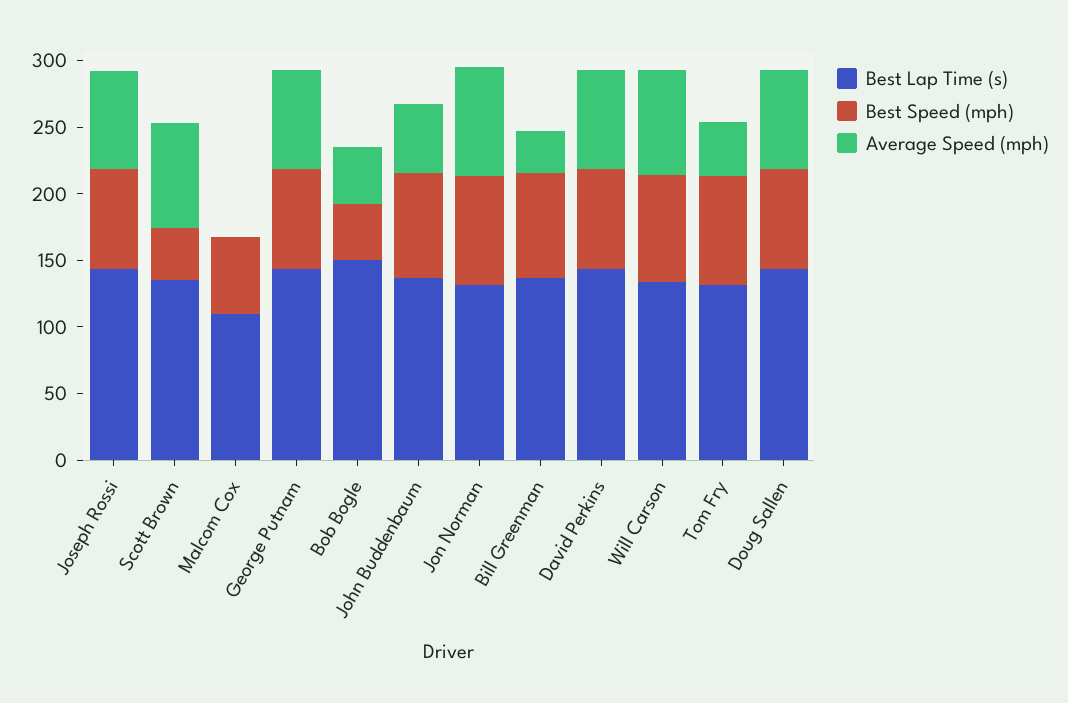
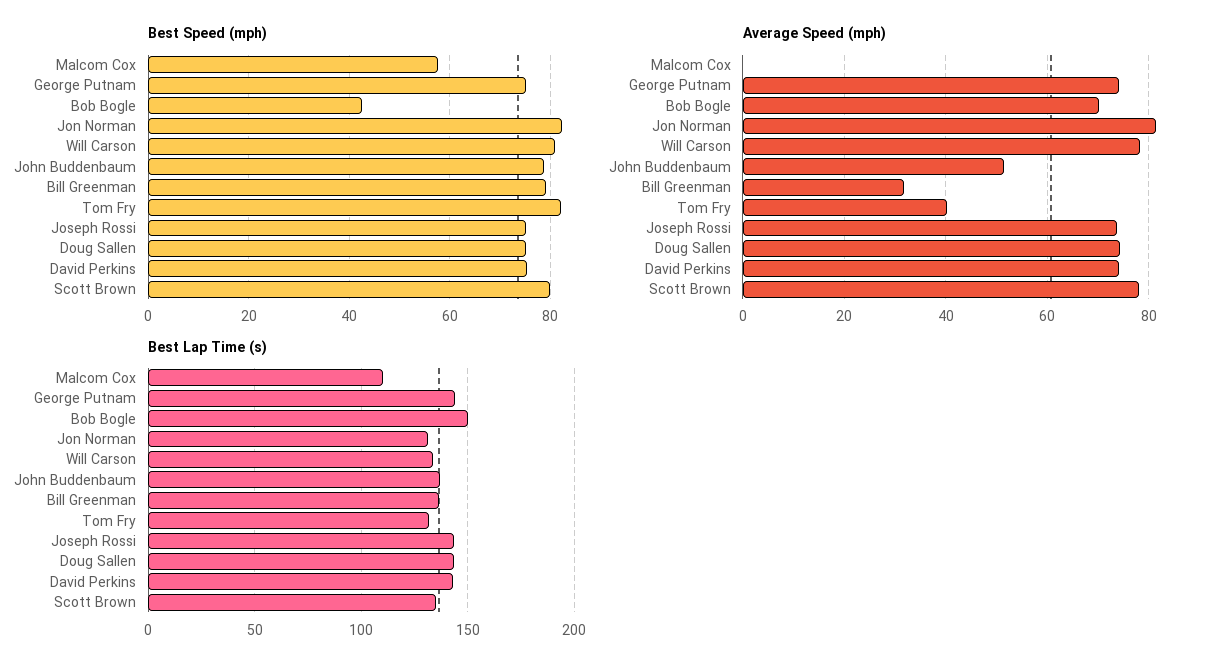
Best Speed (mph), Scott Brown: 40 -> 80
Average Speed (mph), Bob Bogle: 40 -> 70

